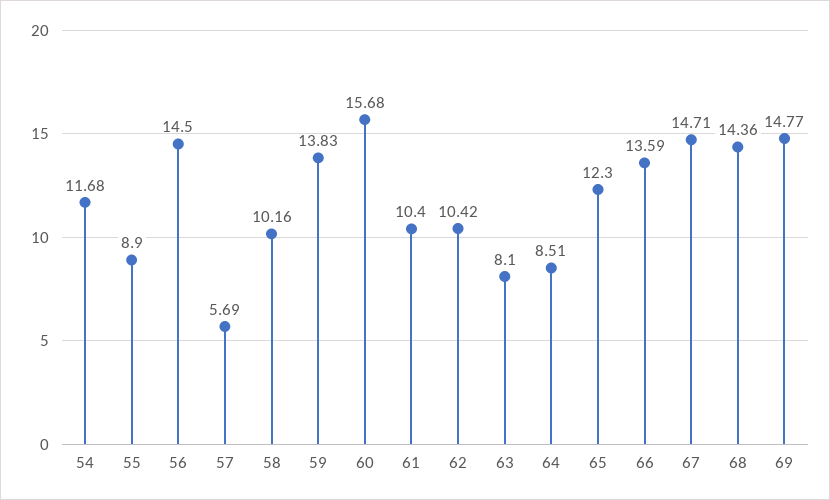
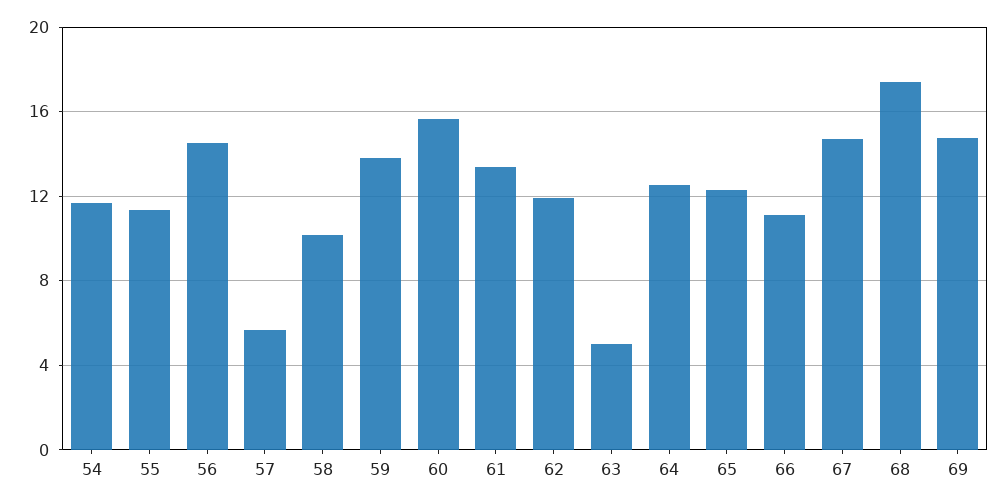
55: 8.9 -> 11.5
61: 10.4 -> 13.5
62: 10.42 -> 12
63: 8.1 -> 5
64: 8.51 -> 12.5
66: 13.59 -> 11
68: 14.36 -> 17.5

